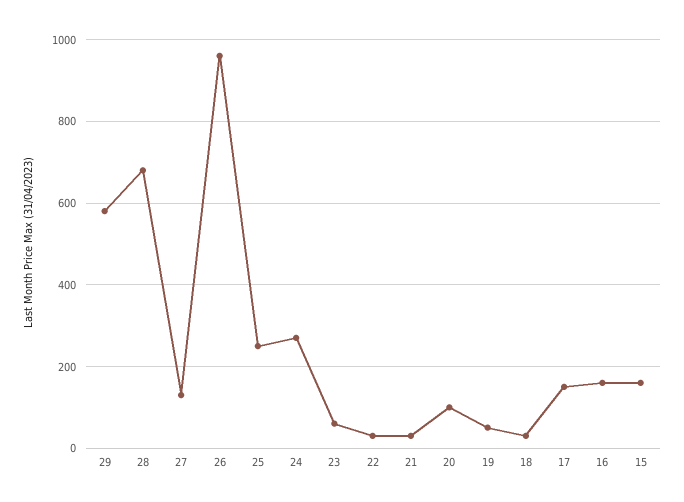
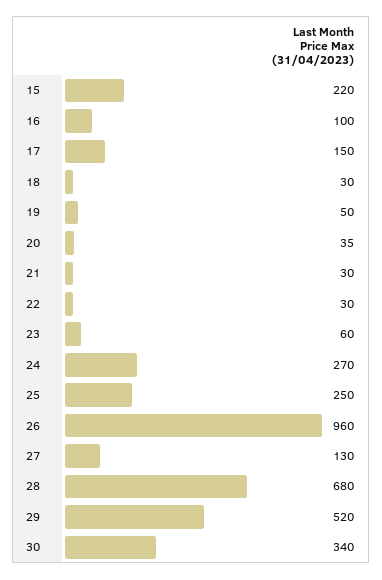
29: 580 -> 520
20: 100 -> 35
16: 160 -> 100
15: 160 -> 220
30: none -> 340

